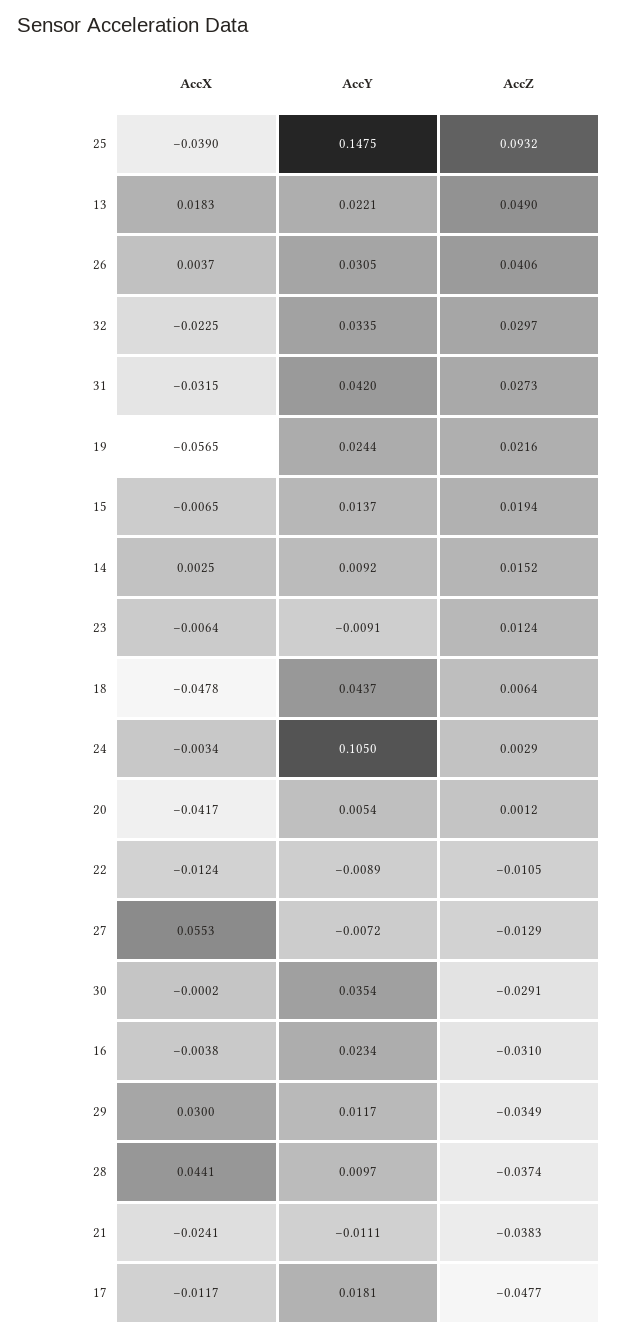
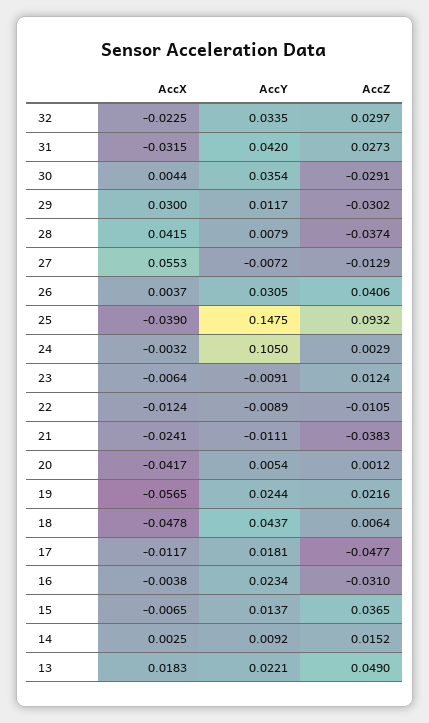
AccZ, 15: 0.0194 -> 0.0365
AccX, 24: -0.0034 -> -0.0032
AccX, 30: -0.0002 -> 0.0044
AccZ, 29: -0.0349 -> -0.0302
AccX, 28: 0.0441 -> 0.0415
AccY, 28: 0.0097 -> 0.0079

